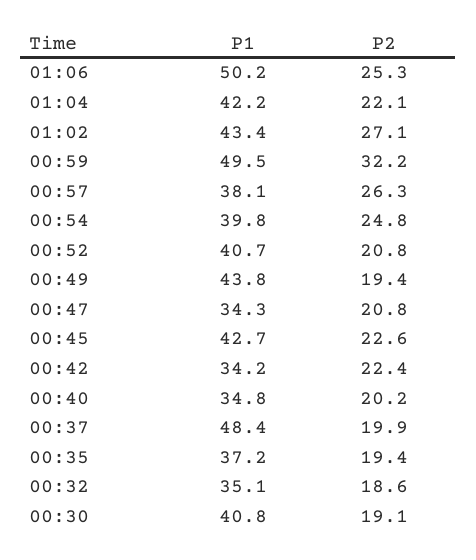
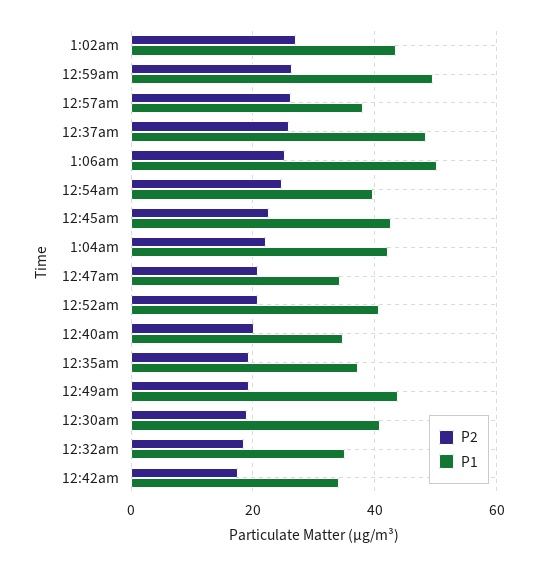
P2, 00:59: 32.2 -> 26
P2, 00:42: 22.4 -> 18
P2, 00:37: 19.9 -> 26

